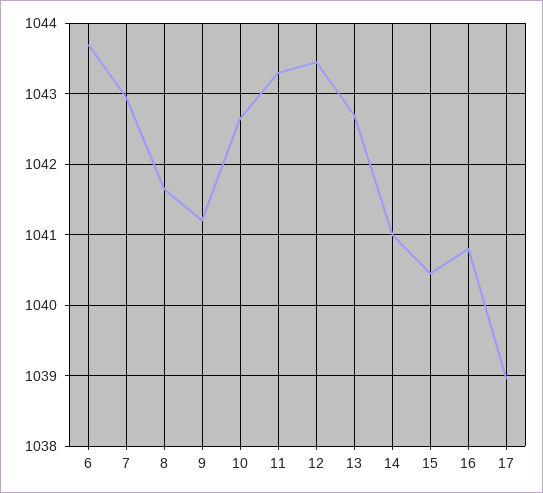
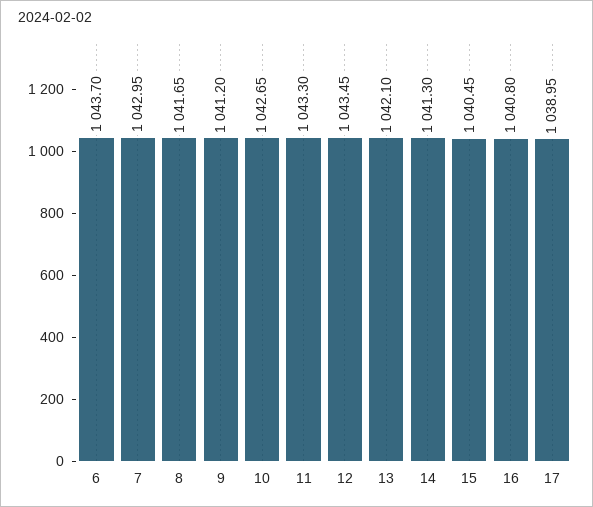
13: 1042.7 -> 1042.1
14: 1041 -> 1041.3

